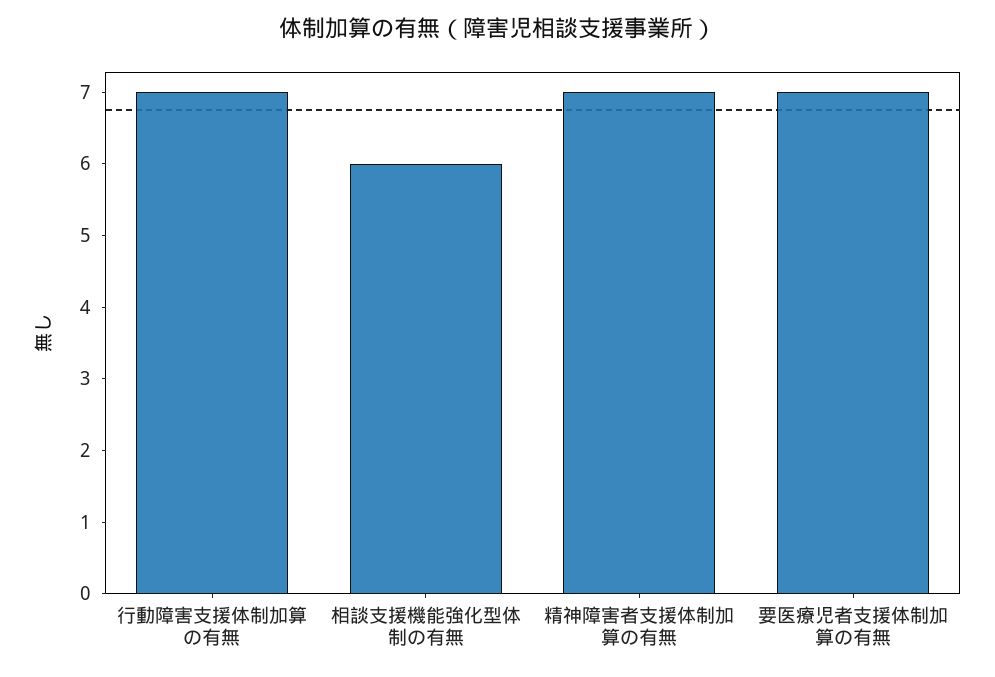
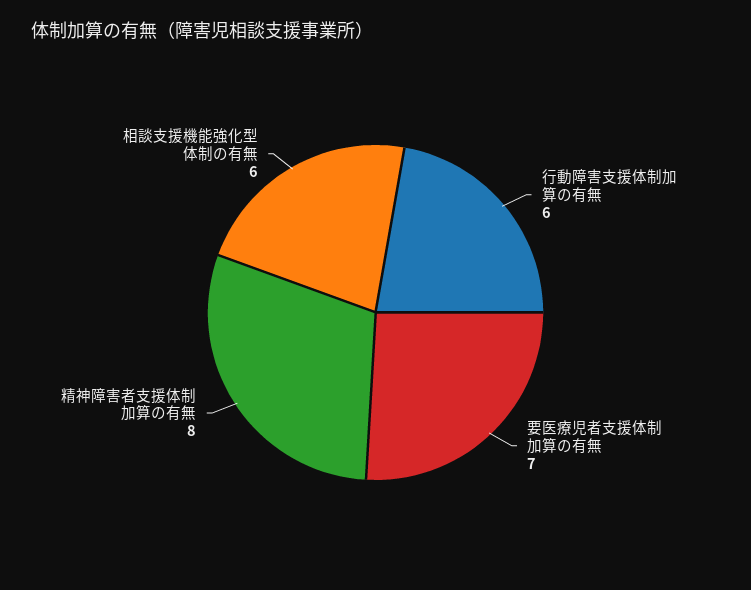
行動障害支援体制加算の有無: 7 -> 6
精神障害者支援体制加算の有無: 7 -> 8

